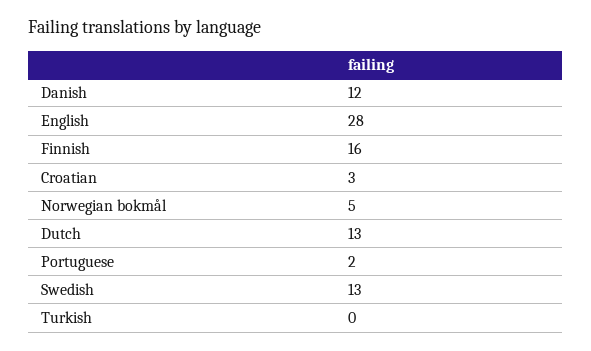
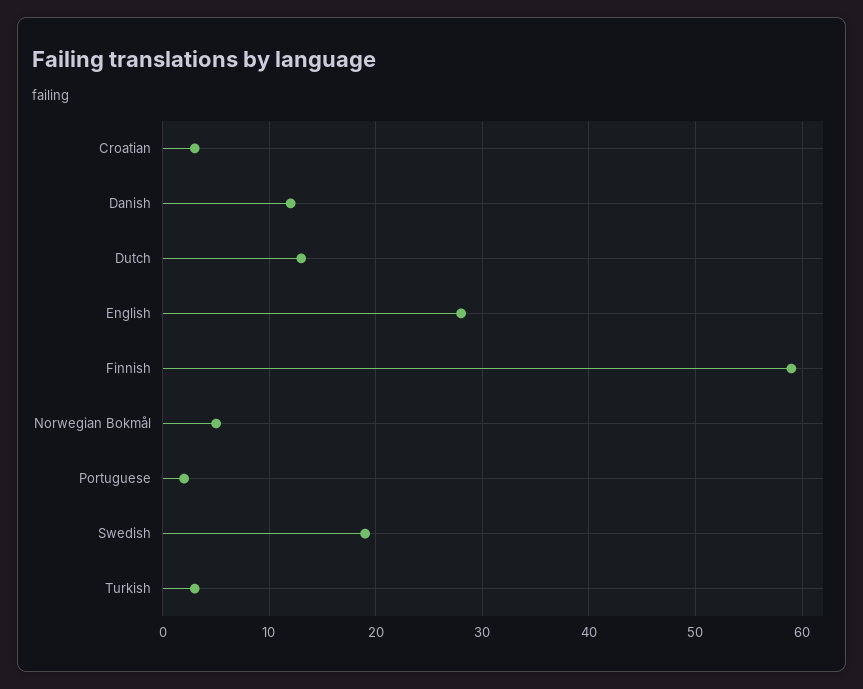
Finnish: 16 -> 59
Swedish: 13 -> 19
Turkish: 0 -> 3

